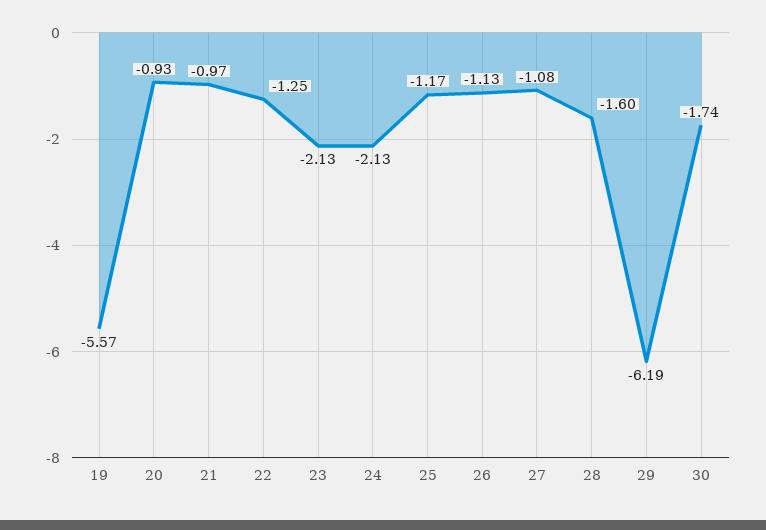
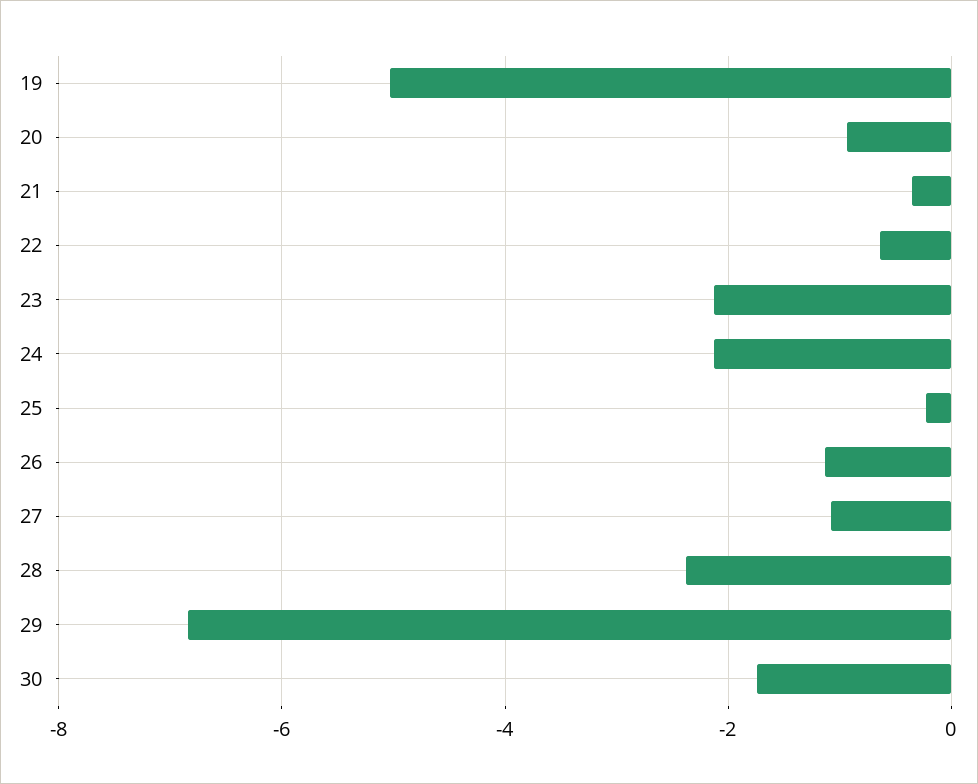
19: -5.57 -> -5
21: -0.97 -> -0.4
22: -1.25 -> -0.6
25: -1.17 -> -0.2
28: -1.6 -> -2.4
29: -6.19 -> -6.8

